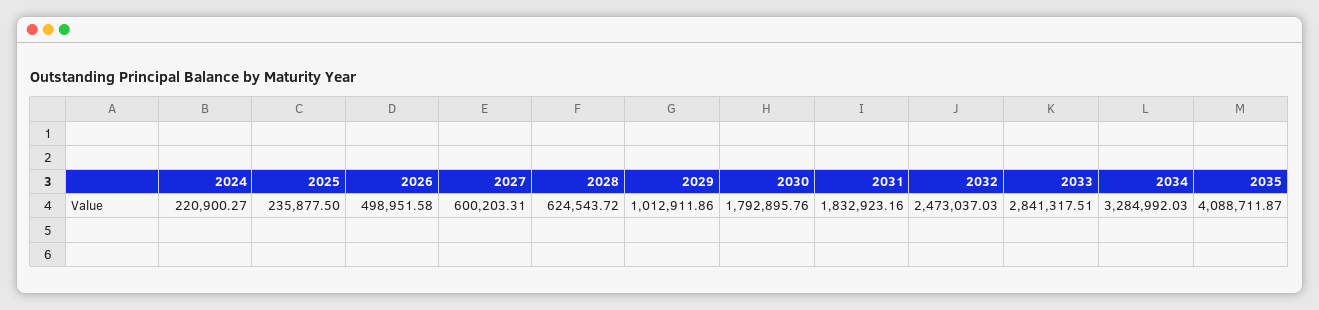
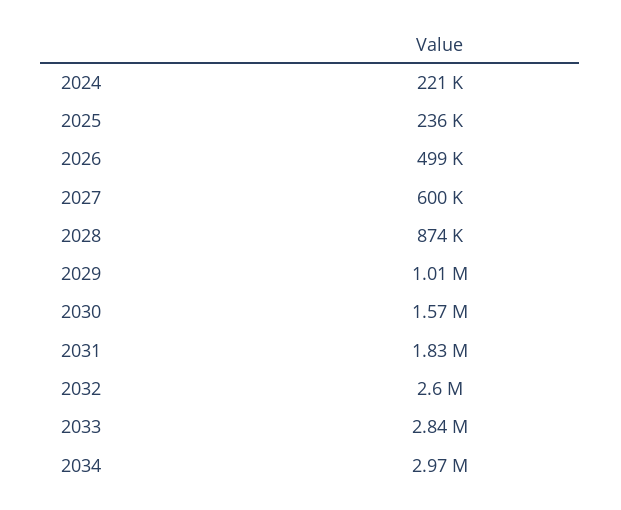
2028: 624543.72 -> 874000
2030: 1792895.76 -> 1570000
2032: 2473037.03 -> 2600000
2034: 3284992.03 -> 2970000
2035: 4088711.87 -> none

